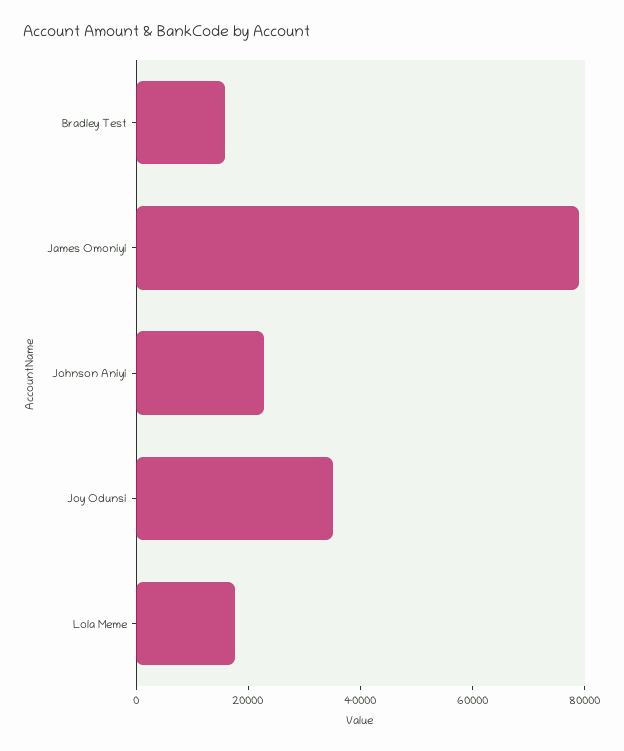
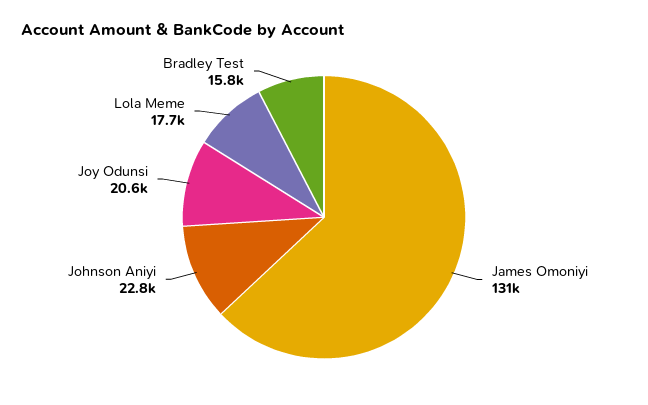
James Omoniyi: 80000 -> 131000
Joy Odunsi: 35000 -> 20600

